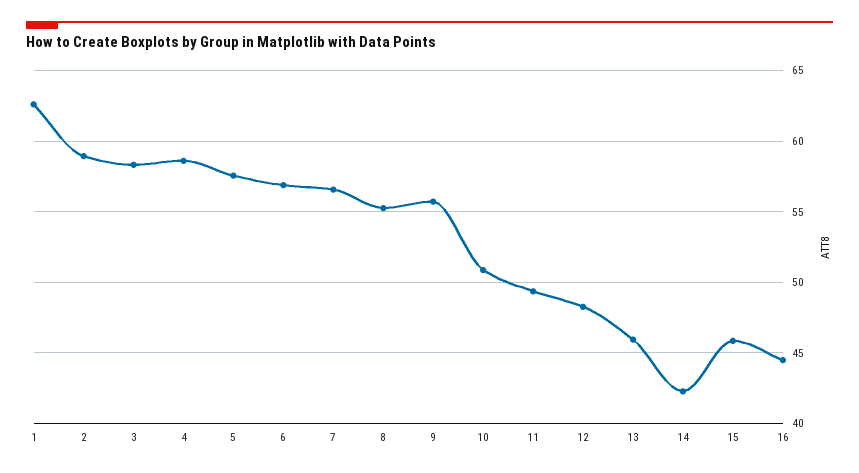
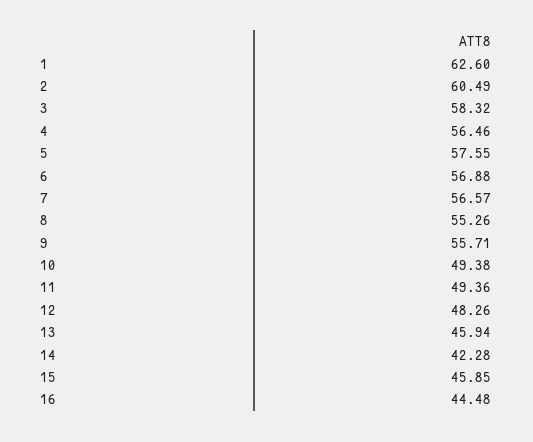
2: 59 -> 60.49
4: 58.5 -> 56.46
10: 51 -> 49.38

